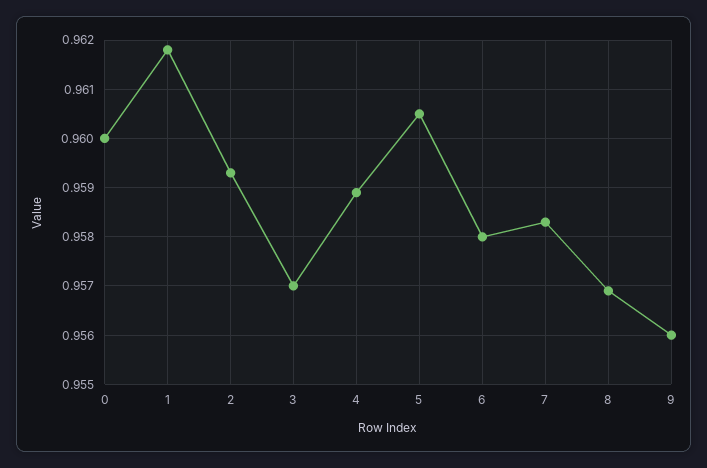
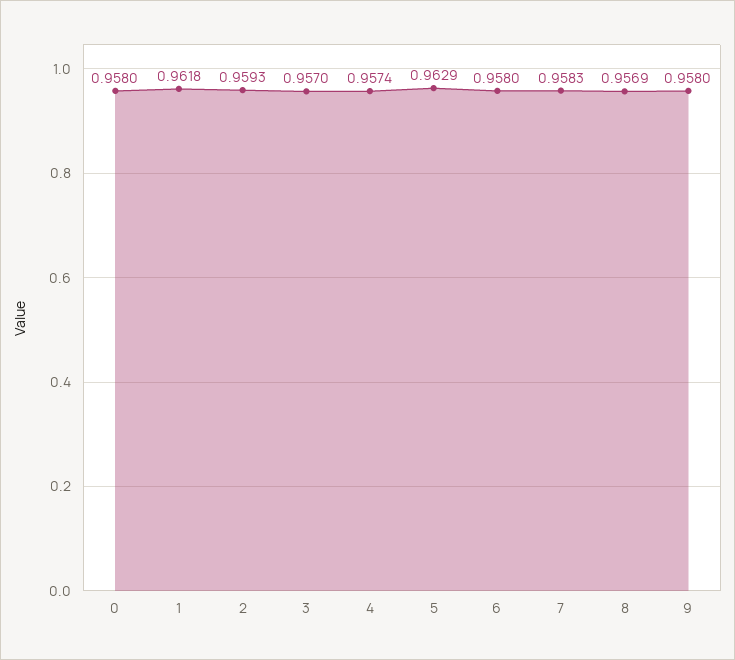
0: 0.96 -> 0.958
4: 0.959 -> 0.9574
5: 0.9605 -> 0.9629
9: 0.956 -> 0.958

